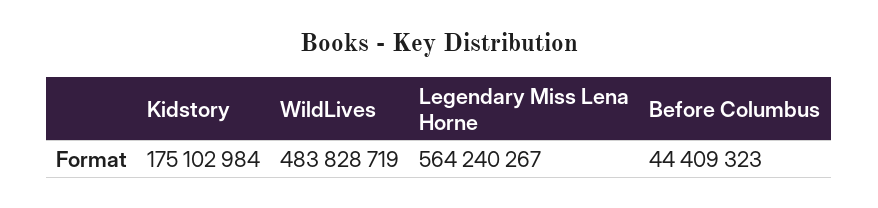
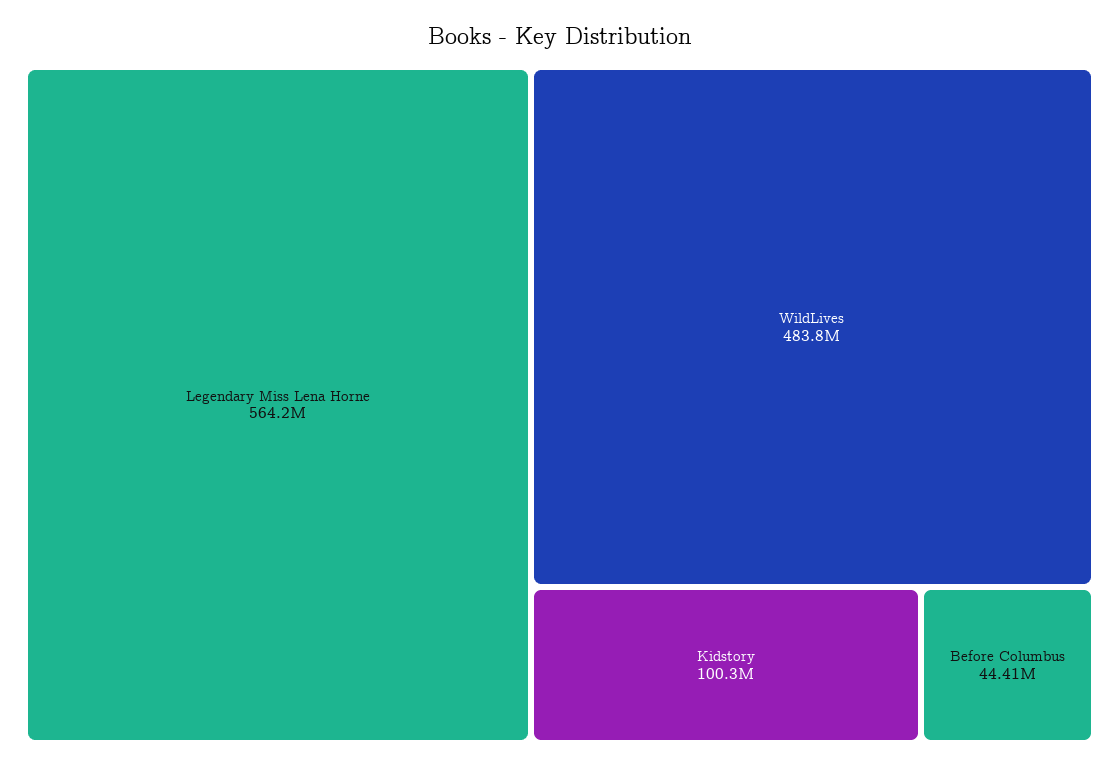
Kidstory: 175102984 -> 100300000

